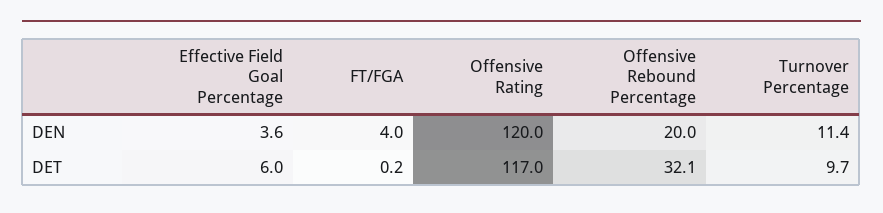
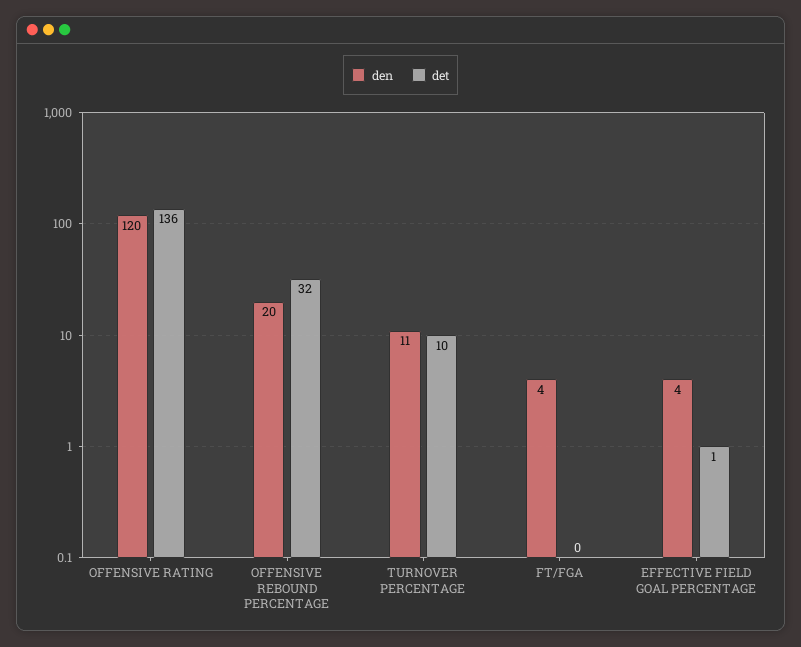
DET, Effective Field Goal Percentage: 6 -> 1
DET, Offensive Rating: 117 -> 136

